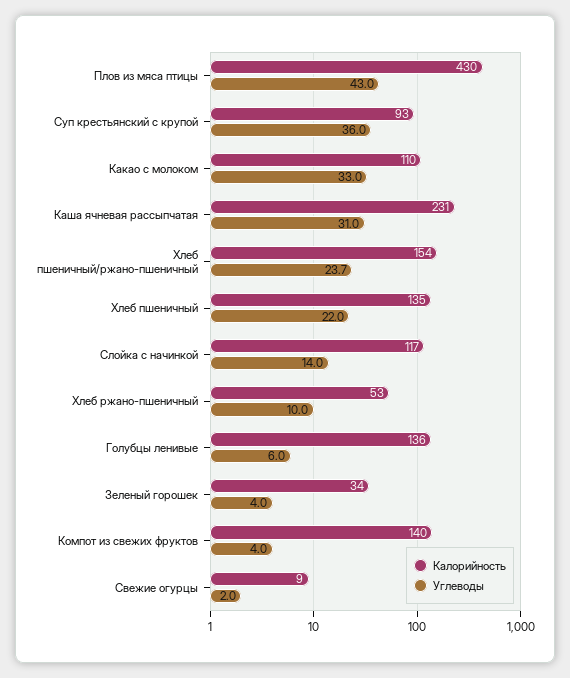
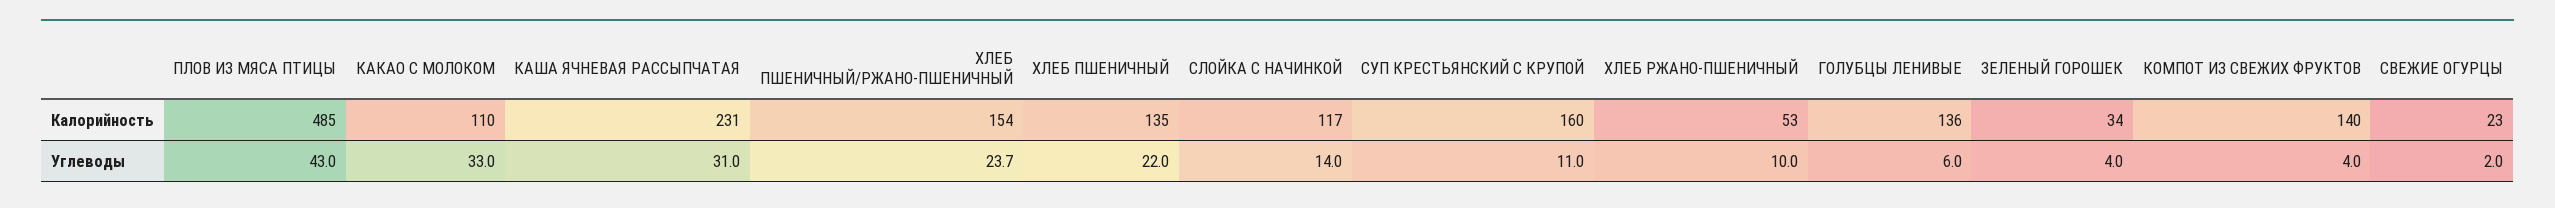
Калорийность, Плов из мяса птицы: 430 -> 485
Калорийность, Суп крестьянский с крупой: 93 -> 160
Углеводы, Суп крестьянский с крупой: 36 -> 11
Калорийность, Свежие огурцы: 9 -> 23

